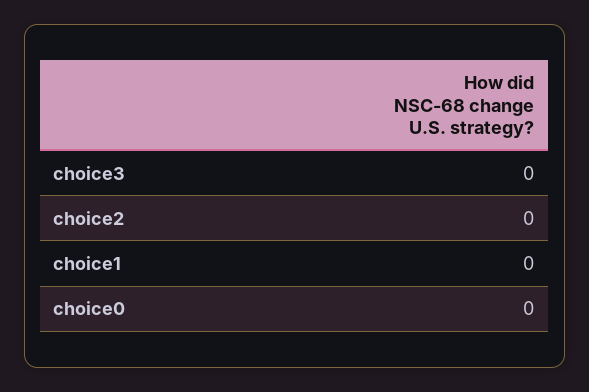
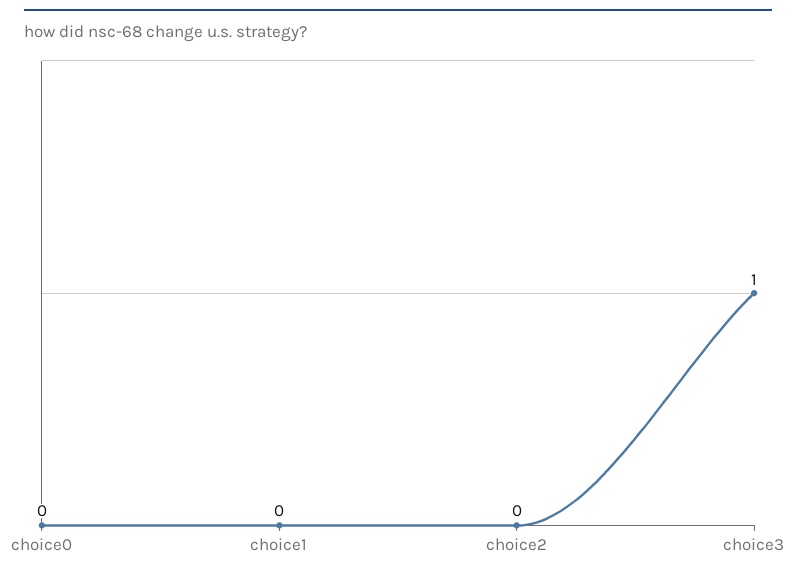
choice3: 0 -> 1

